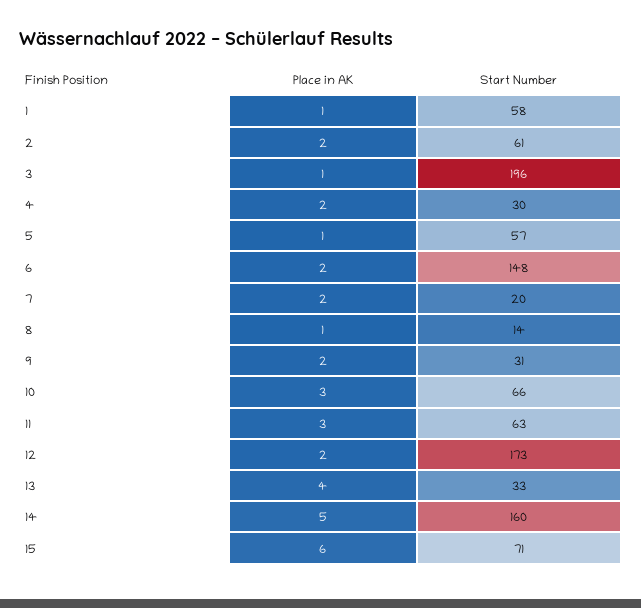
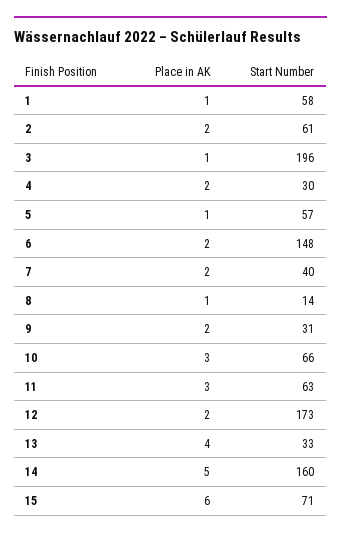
Start Number, 7: 20 -> 40

